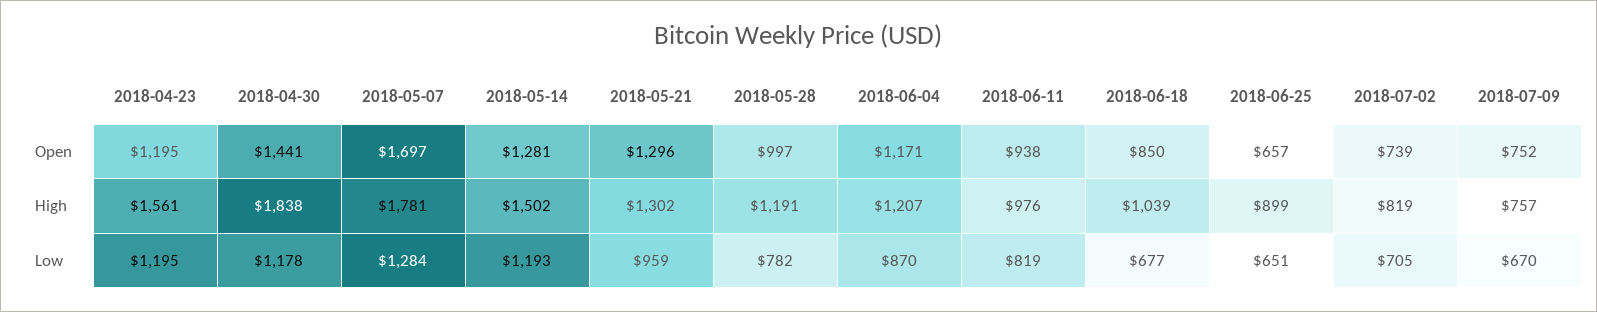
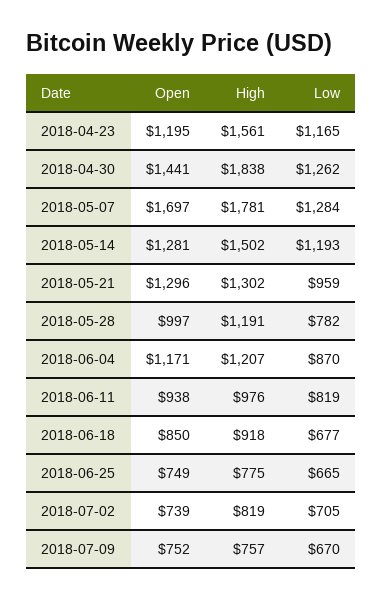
2018-06-25, Open: 657 -> 749
2018-06-18, High: 1039 -> 918
2018-06-25, High: 899 -> 775
2018-04-23, Low: 1195 -> 1165
2018-04-30, Low: 1178 -> 1262
2018-06-25, Low: 651 -> 665

